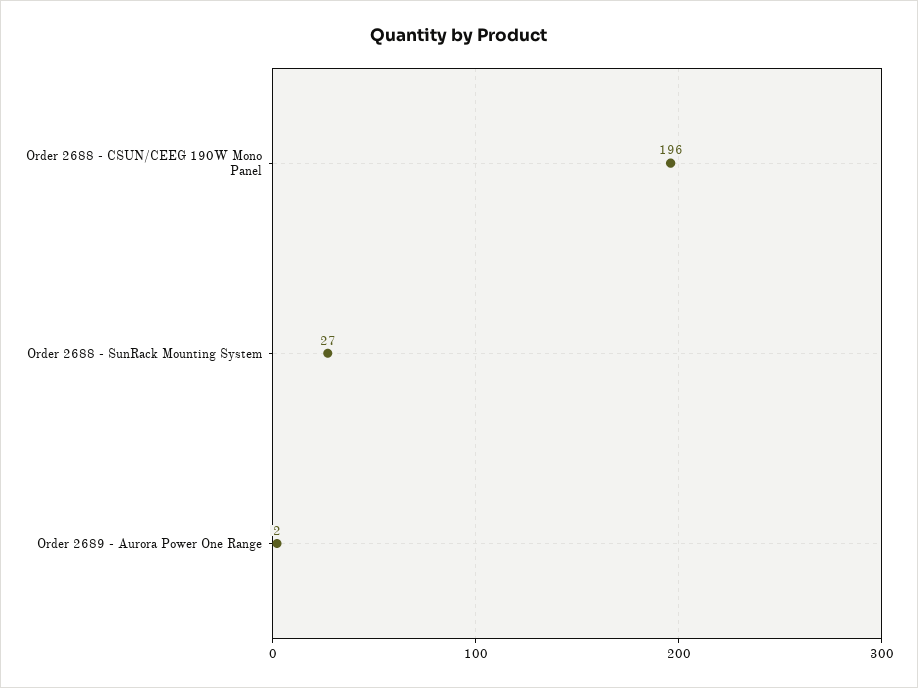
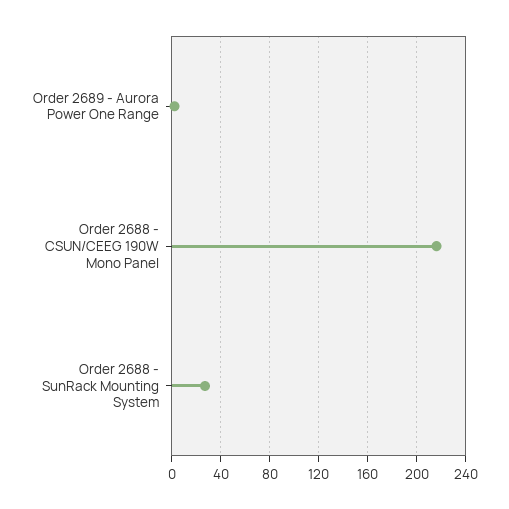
Order 2688 - CSUN/CEEG 190W Mono Panel: 196 -> 215

